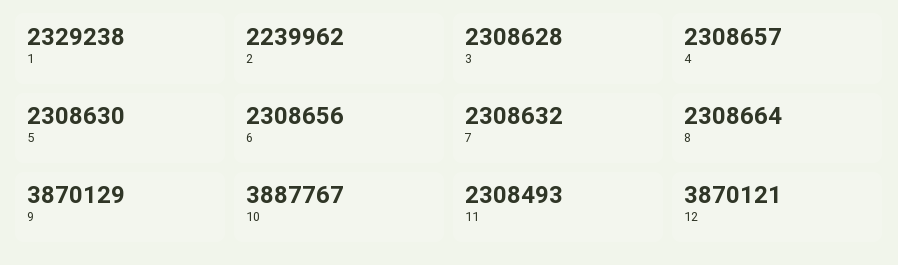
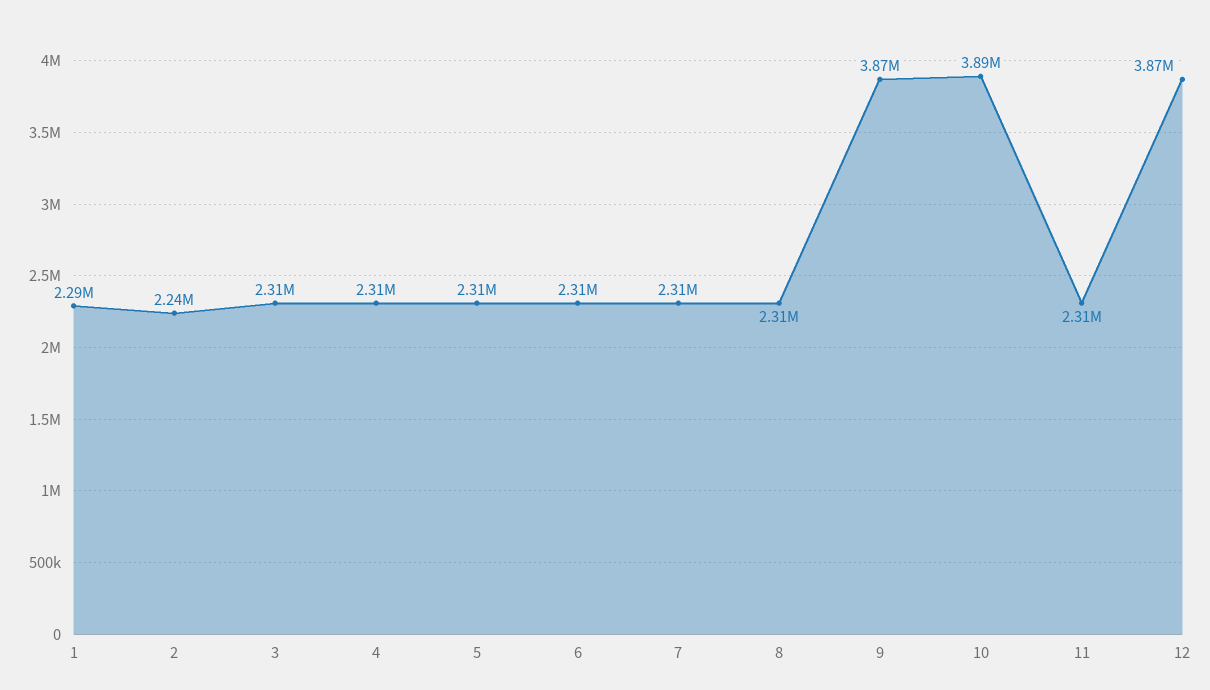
1: 2329238 -> 2290000

